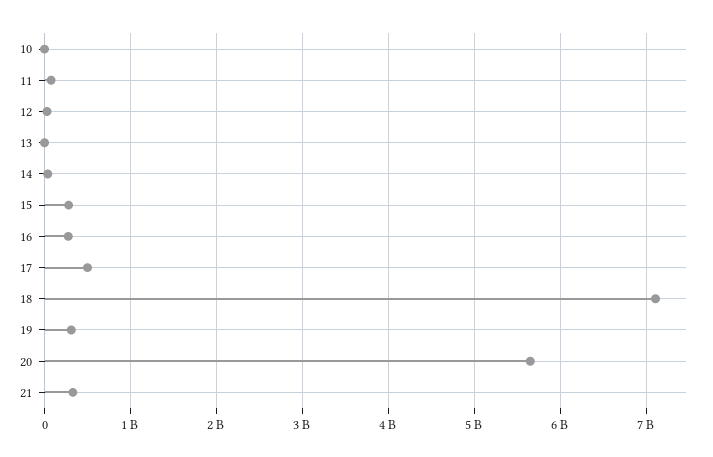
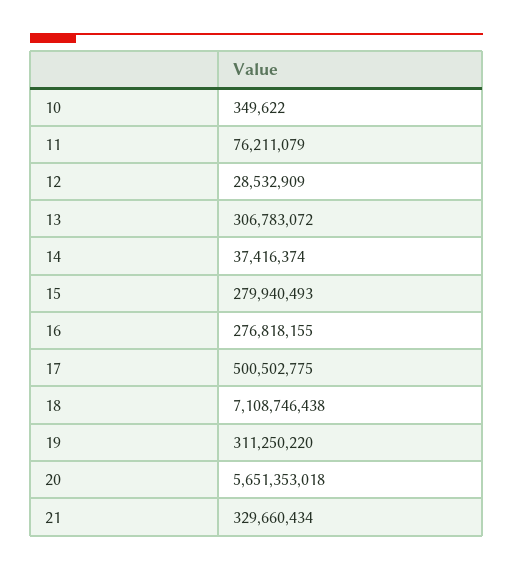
13: 0 -> 306783072

